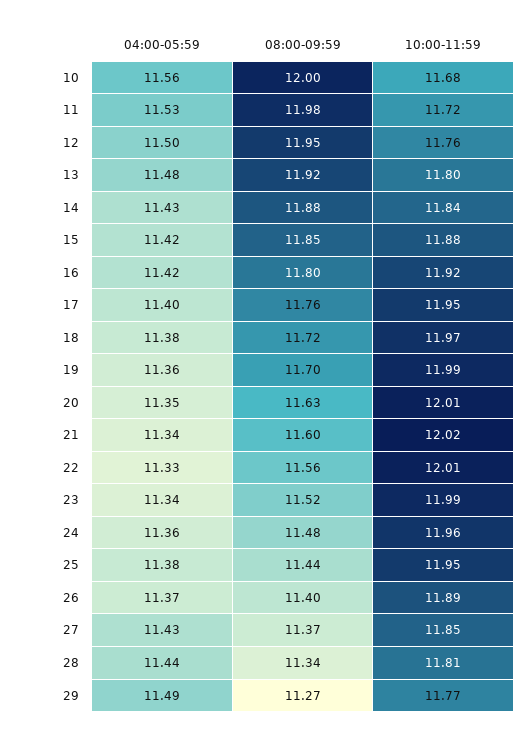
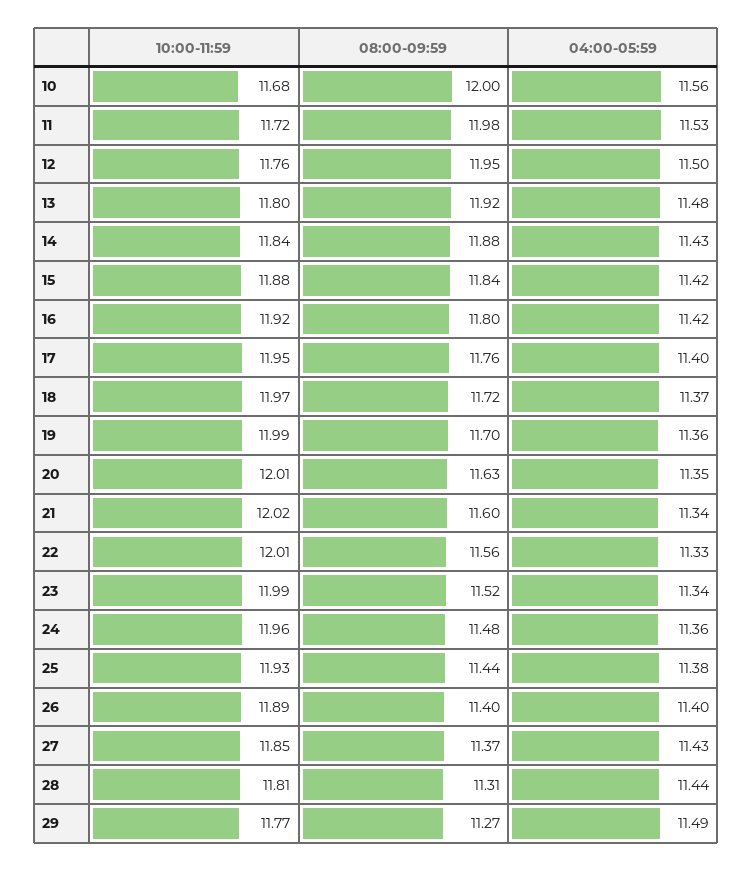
08:00-09:59, 15: 11.85 -> 11.84
04:00-05:59, 18: 11.38 -> 11.37
10:00-11:59, 25: 11.95 -> 11.93
04:00-05:59, 26: 11.37 -> 11.4
08:00-09:59, 28: 11.34 -> 11.31

